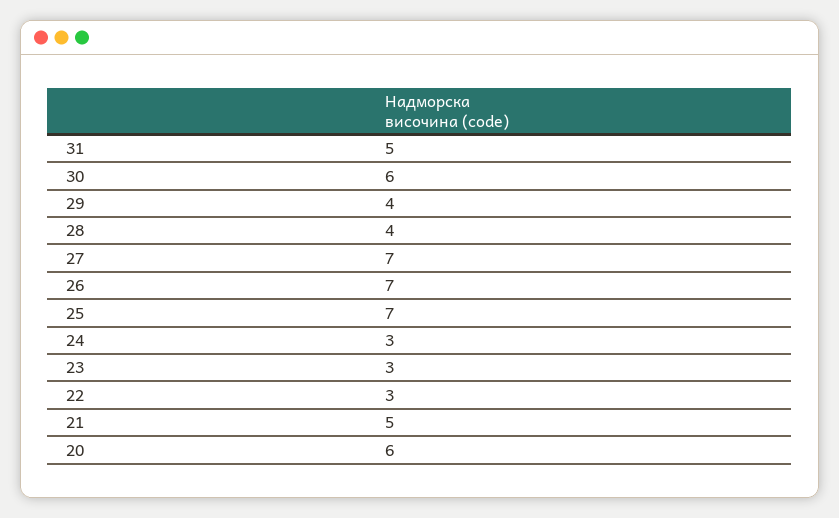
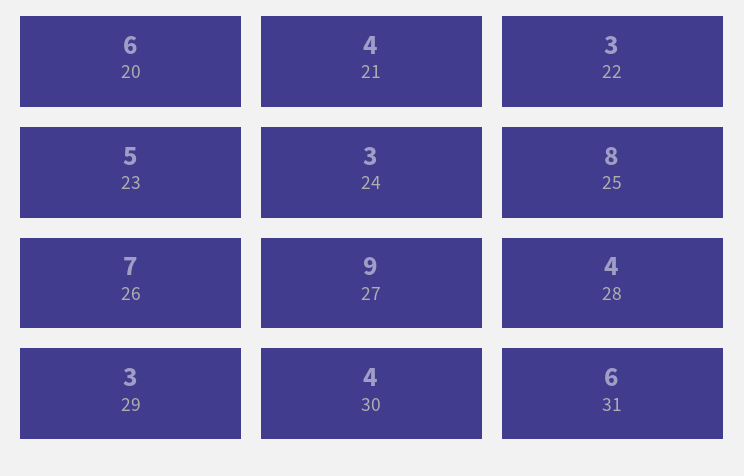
31: 5 -> 6
30: 6 -> 4
29: 4 -> 3
27: 7 -> 9
25: 7 -> 8
23: 3 -> 5
21: 5 -> 4

